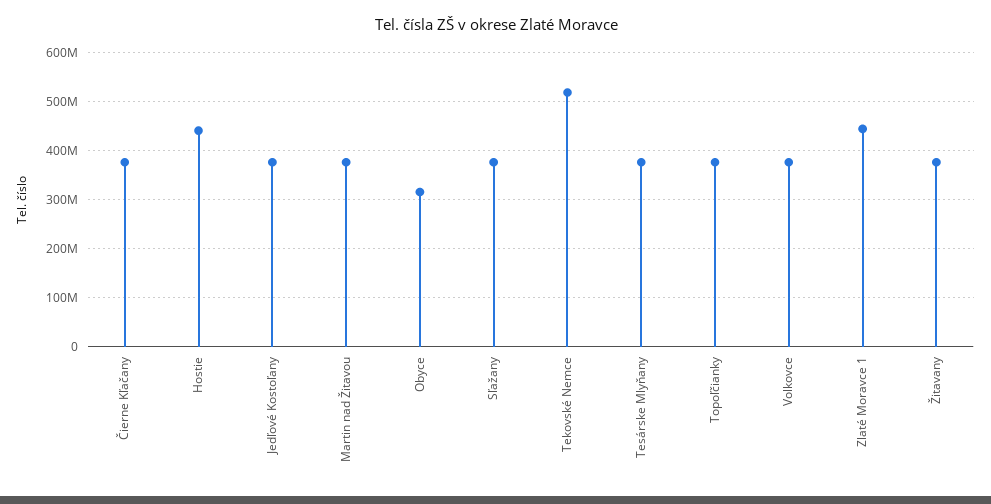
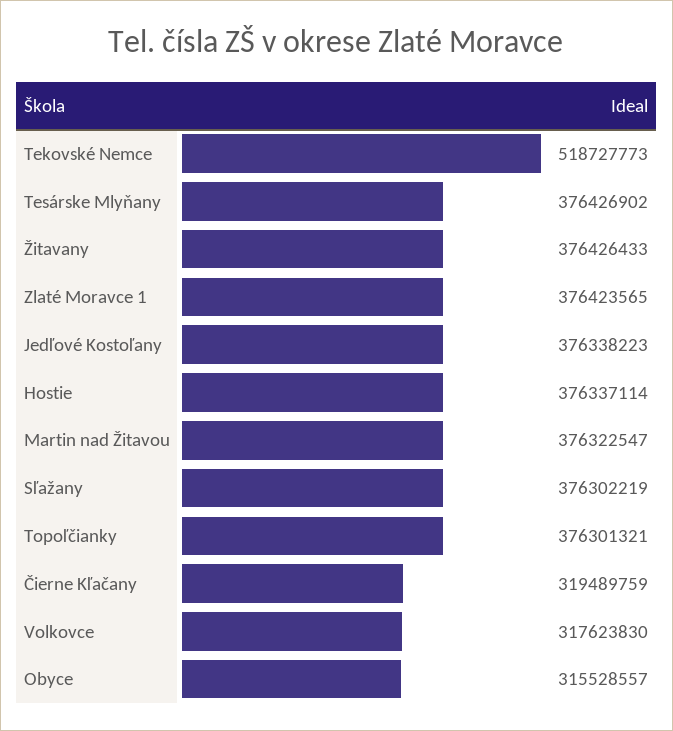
Čierne Kľačany: 380000000 -> 319489759
Hostie: 440000000 -> 376337114
Volkovce: 380000000 -> 317623830
Zlaté Moravce 1: 440000000 -> 376423565

